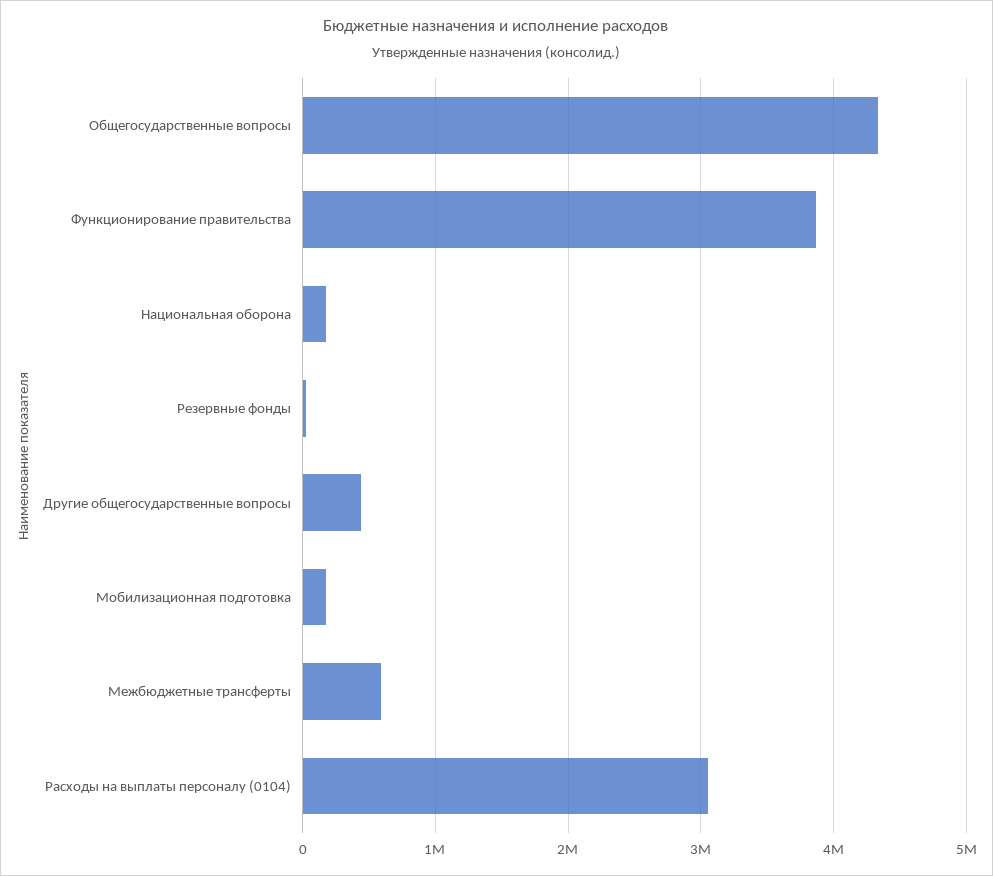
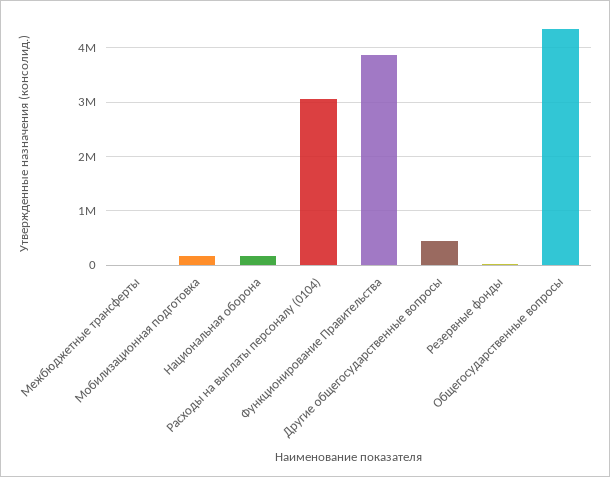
Межбюджетные трансферты: 600000 -> 0

